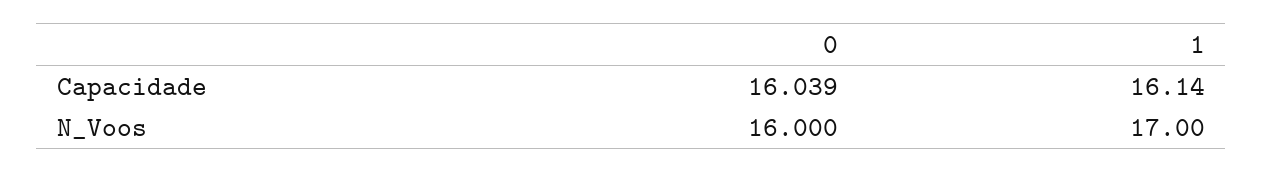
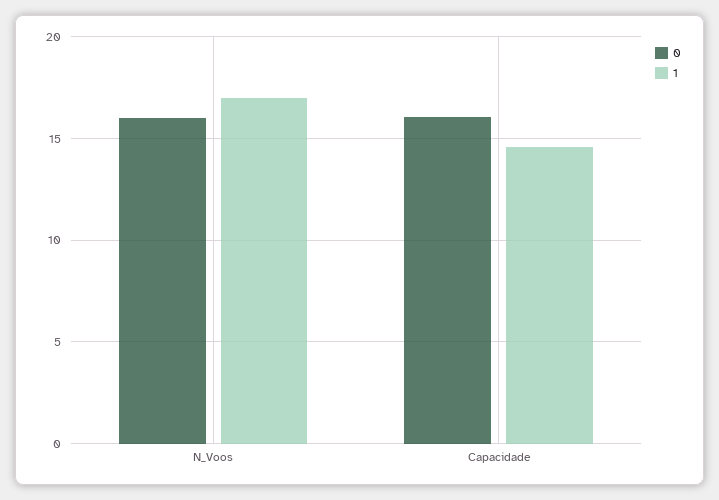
1, Capacidade: 16.14 -> 14.5

